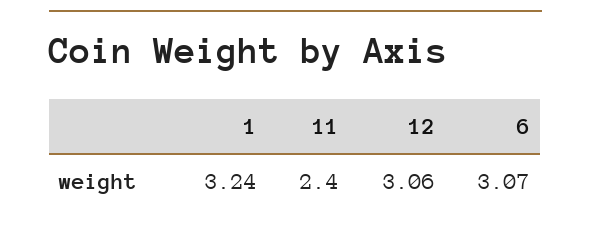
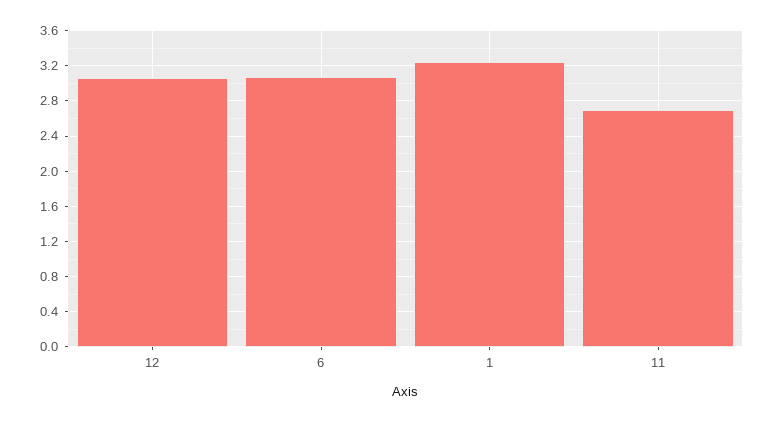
11: 2.4 -> 2.7

